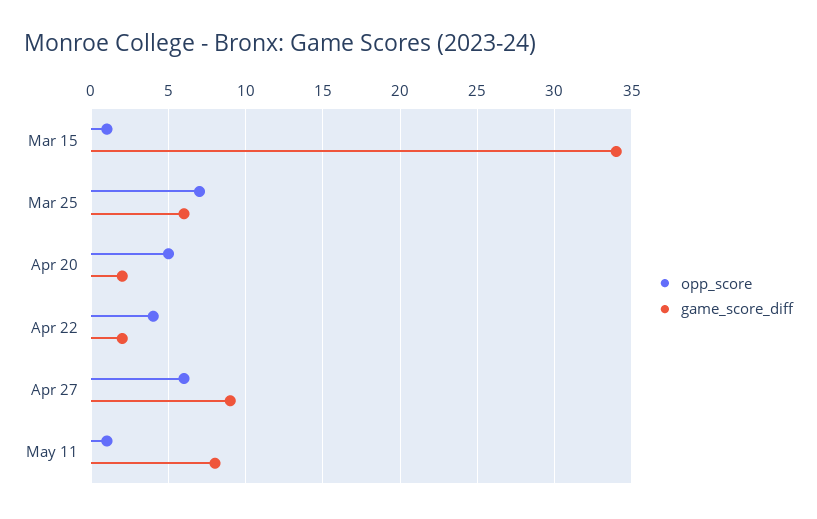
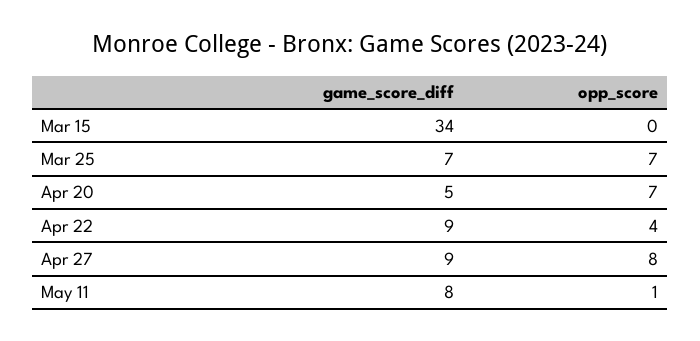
opp_score, Mar 15: 1 -> 0
game_score_diff, Mar 25: 6 -> 7
opp_score, Apr 20: 5 -> 7
game_score_diff, Apr 20: 2 -> 5
game_score_diff, Apr 22: 2 -> 9
opp_score, Apr 27: 6 -> 8

